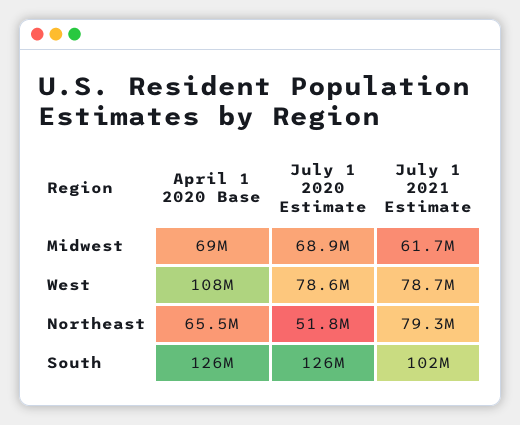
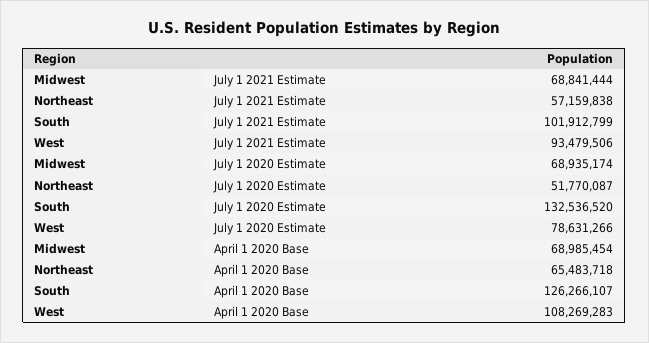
July 1 2021 Estimate, Midwest: 61700000 -> 68841444
July 1 2021 Estimate, West: 78700000 -> 93479506
July 1 2021 Estimate, Northeast: 79300000 -> 57159838
July 1 2020 Estimate, South: 126000000 -> 132536520

